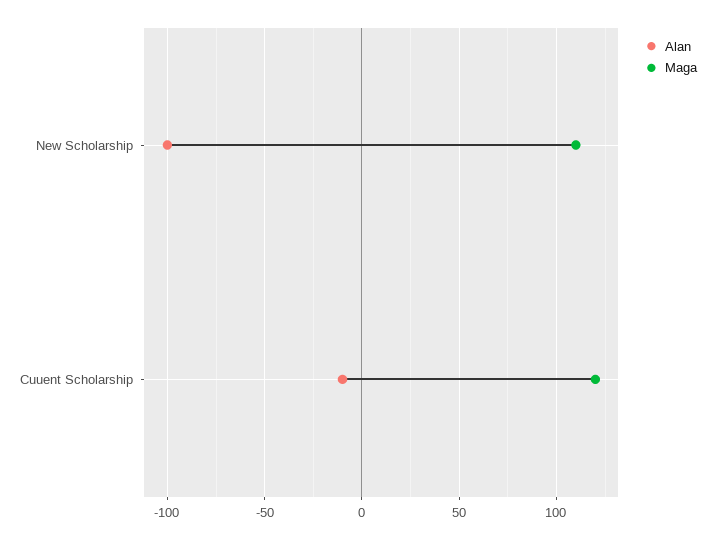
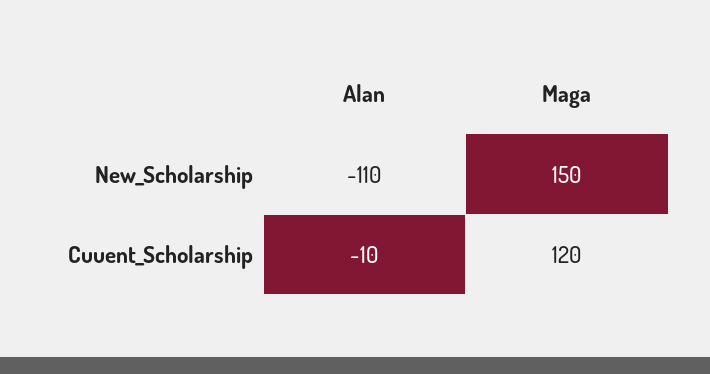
Alan, New Scholarship: -100 -> -110
Maga, New Scholarship: 110 -> 150

